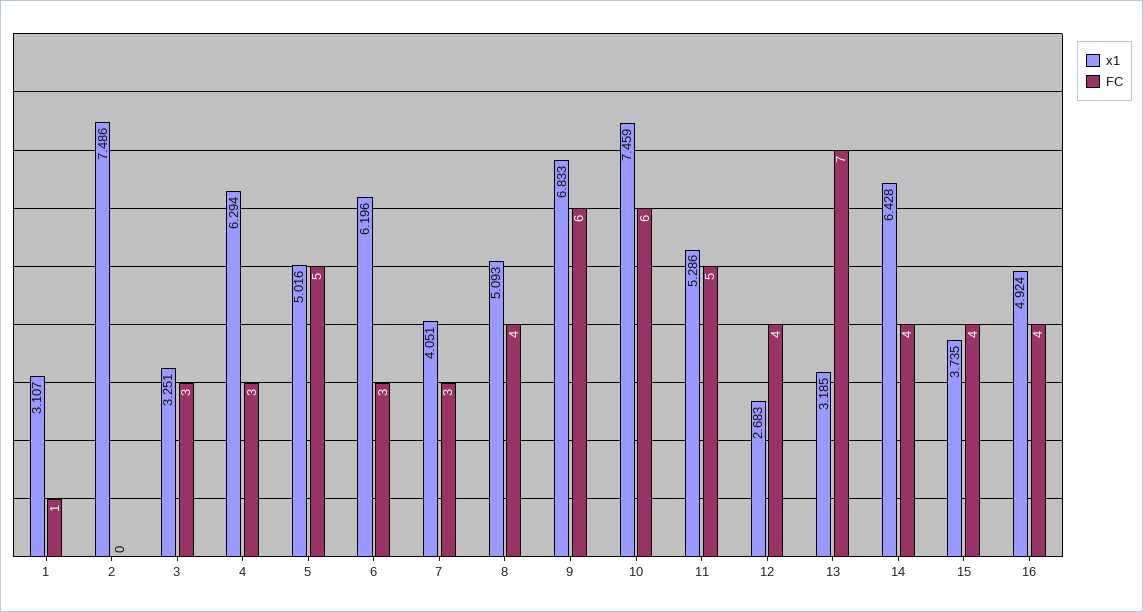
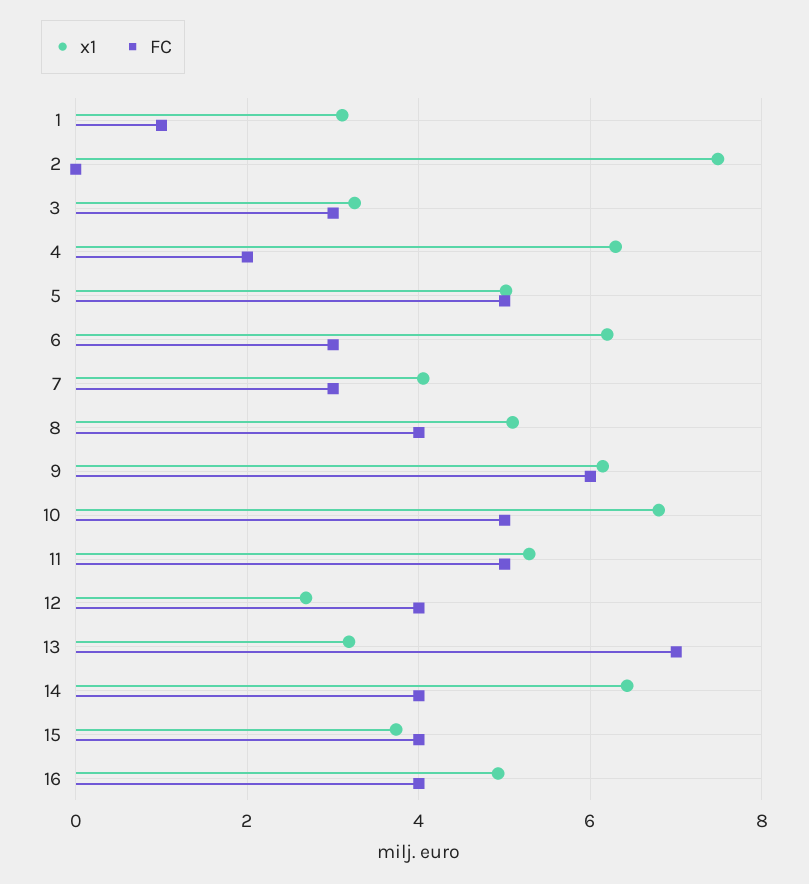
FC, 4: 3 -> 2
x1, 9: 6.833 -> 6.2
x1, 10: 7.459 -> 6.8
FC, 10: 6 -> 5

